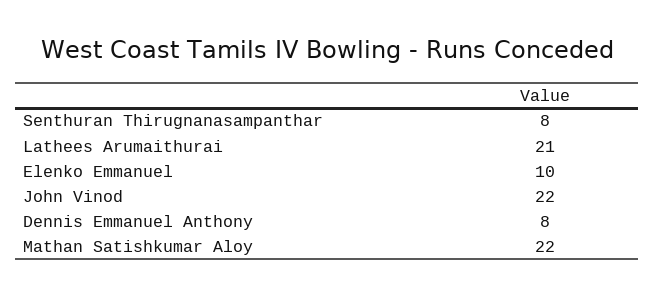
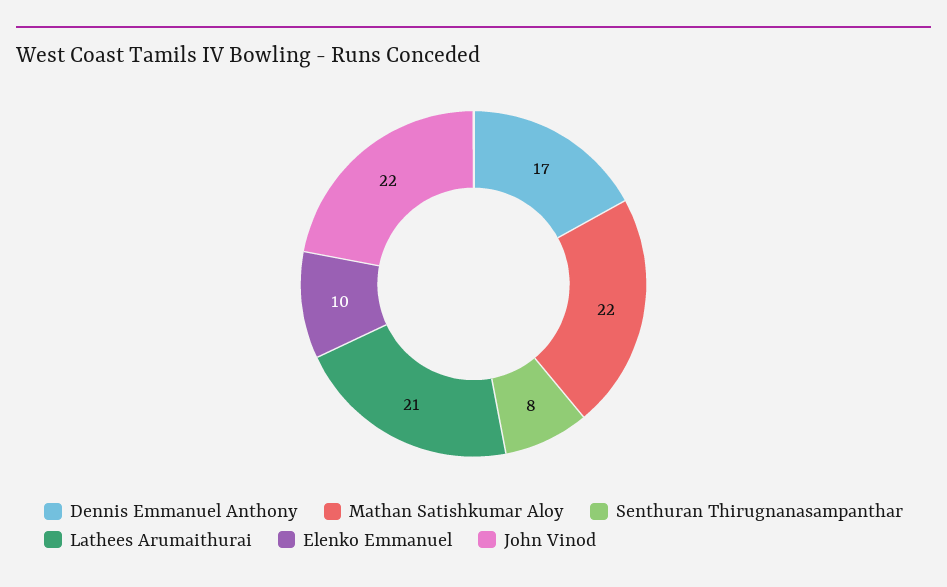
Dennis Emmanuel Anthony: 8 -> 17

